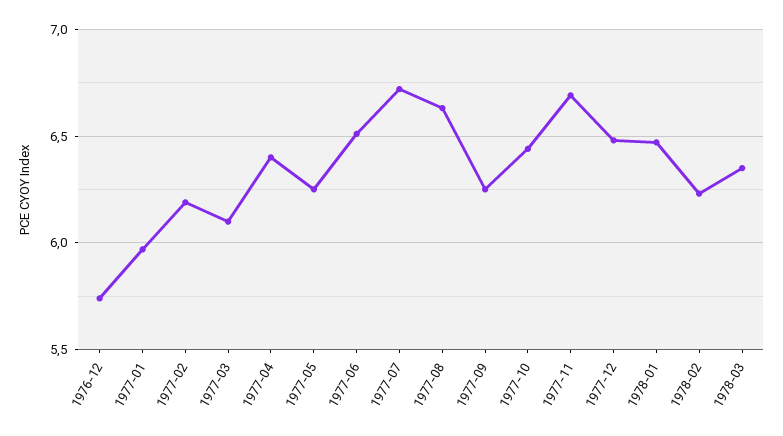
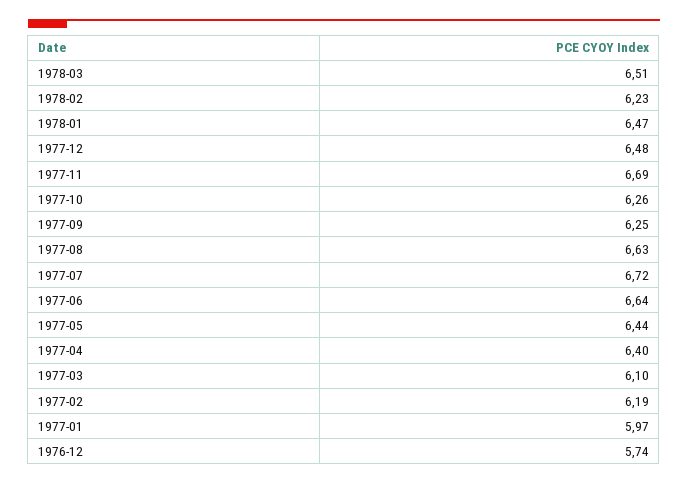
1977-05: 6.25 -> 6.44
1977-06: 6.5 -> 6.64
1977-10: 6.45 -> 6.26
1978-03: 6.35 -> 6.51

